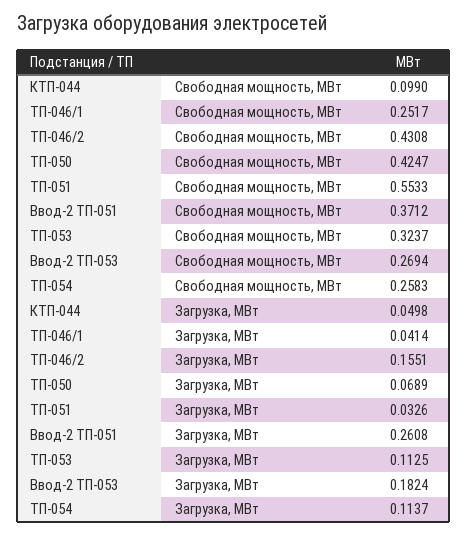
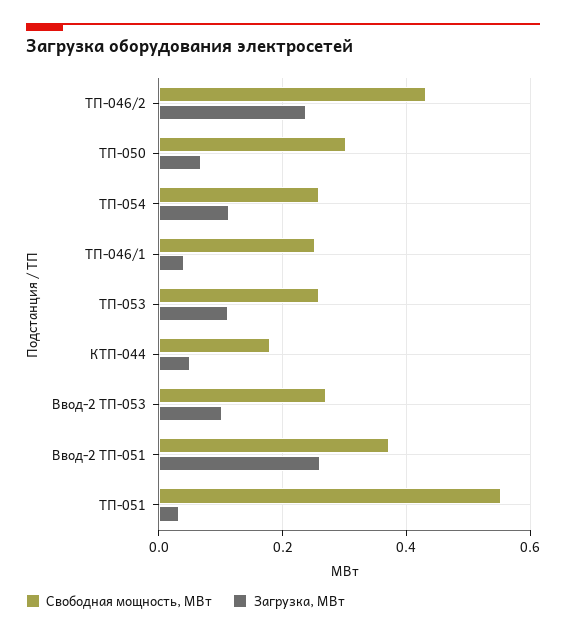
Свободная мощность, МВт, КТП-044: 0.099 -> 0.18
Свободная мощность, МВт, ТП-050: 0.4247 -> 0.3
Свободная мощность, МВт, ТП-053: 0.3237 -> 0.26
Загрузка, МВт, ТП-046/2: 0.1551 -> 0.24
Загрузка, МВт, Ввод-2 ТП-053: 0.1824 -> 0.1

